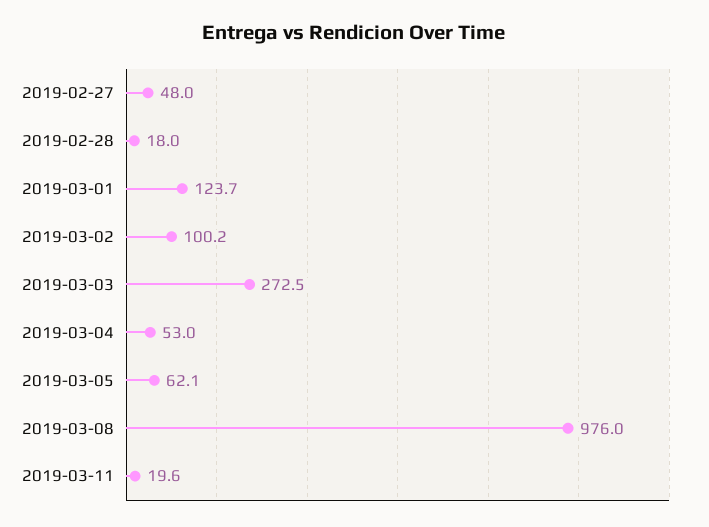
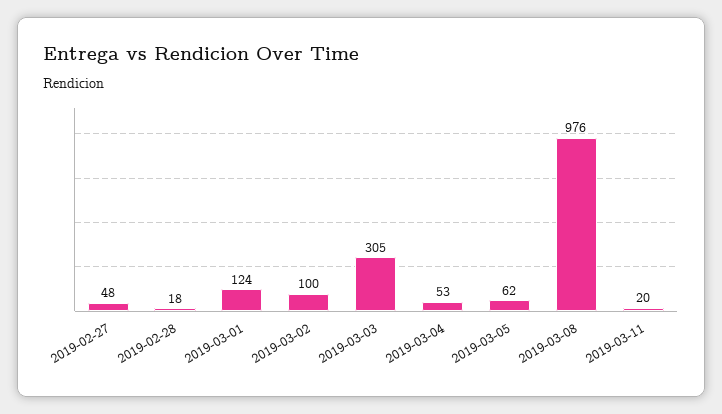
2019-03-03: 272.5 -> 305

